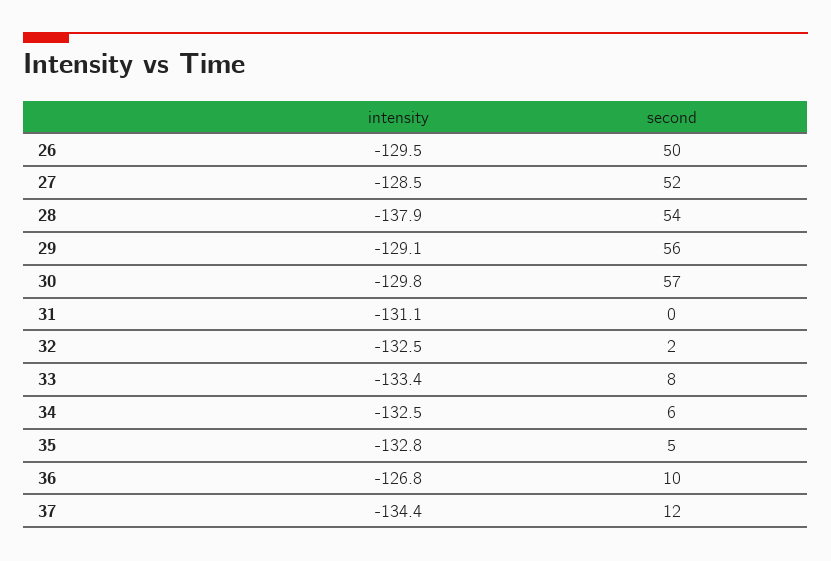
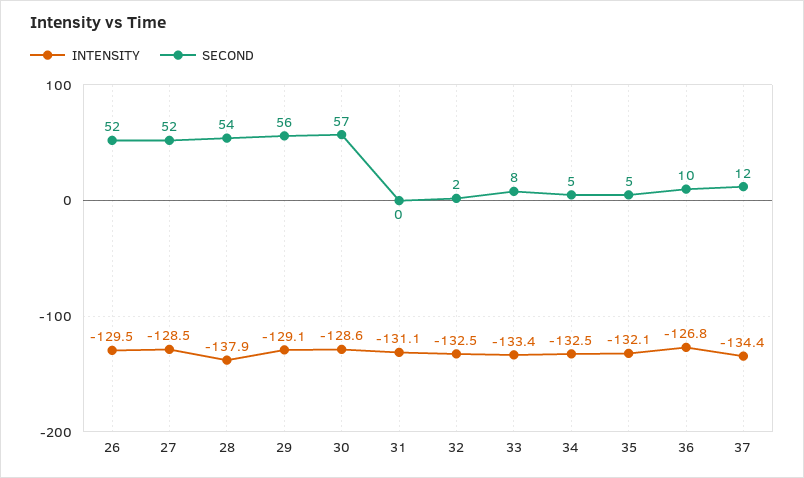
second, 26: 50 -> 52
intensity, 30: -129.8 -> -128.6
second, 34: 6 -> 5
intensity, 35: -132.8 -> -132.1

